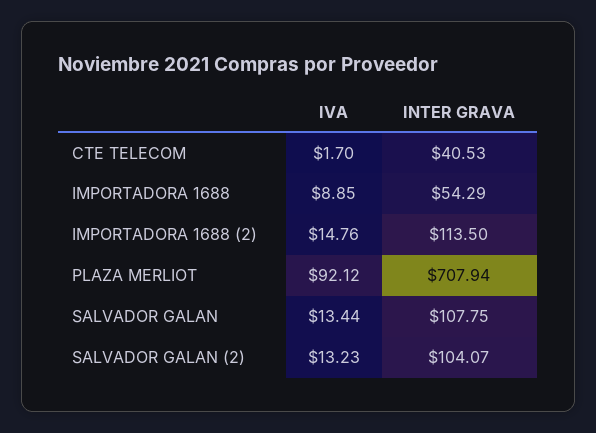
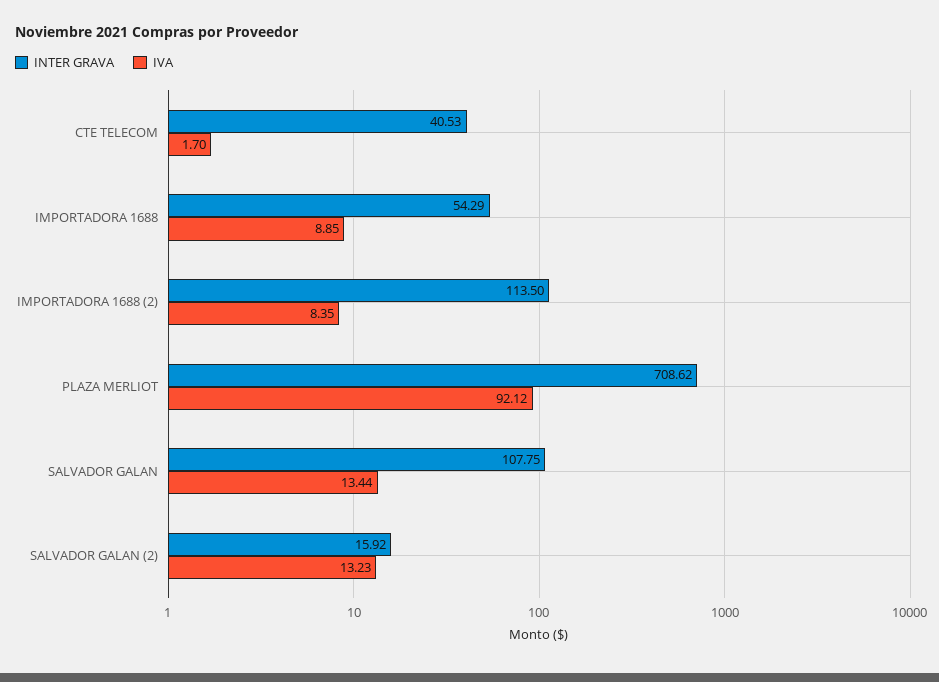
IVA, IMPORTADORA 1688 (2): 14.76 -> 8.35
INTER GRAVA, PLAZA MERLIOT: 707.94 -> 708.62
INTER GRAVA, SALVADOR GALAN (2): 104.07 -> 15.92

